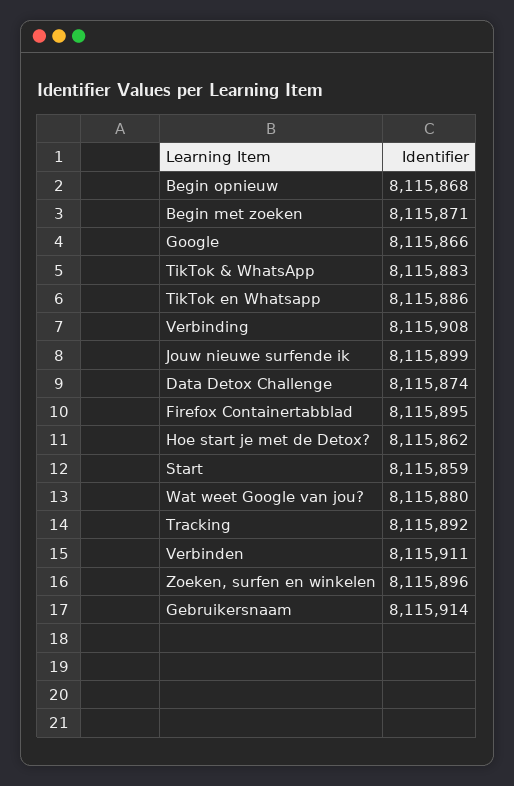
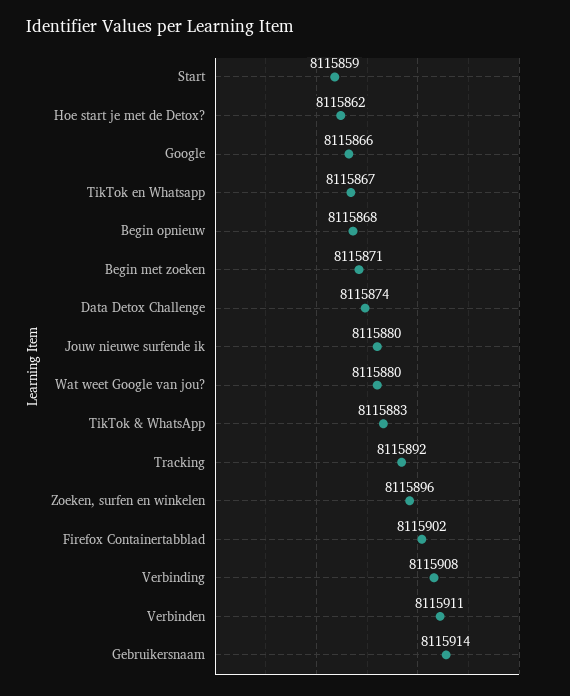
TikTok en Whatsapp: 8115886 -> 8115867
Jouw nieuwe surfende ik: 8115899 -> 8115880
Firefox Containertabblad: 8115895 -> 8115902

